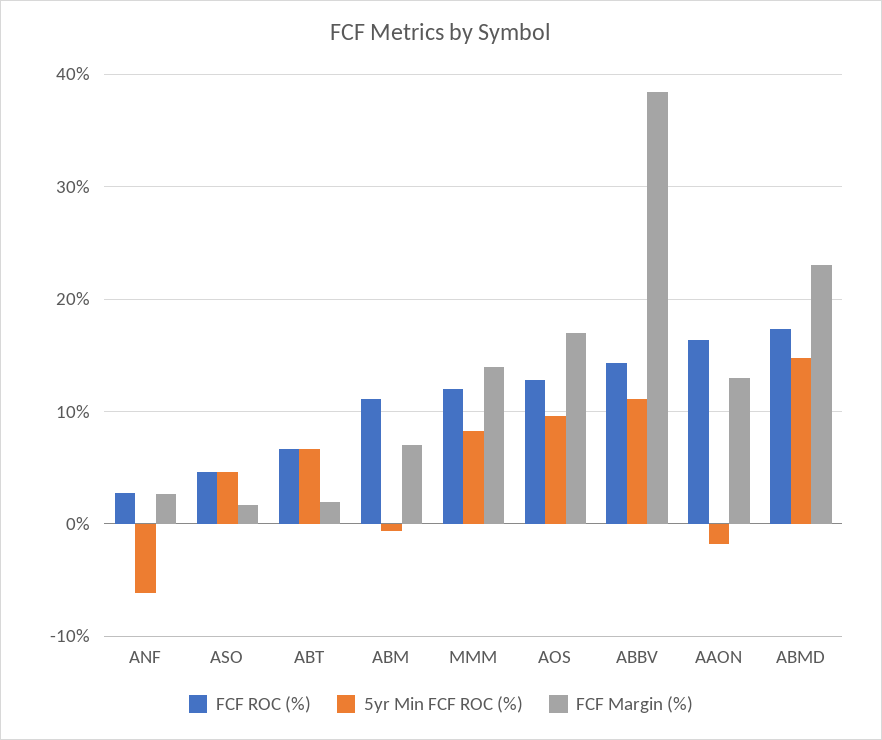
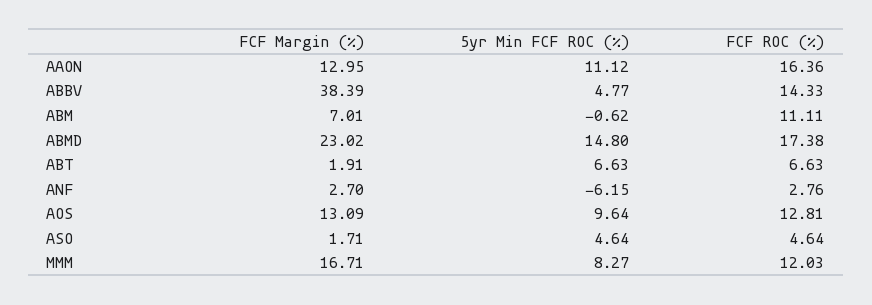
FCF Margin (%), MMM: 14 -> 16.71
FCF Margin (%), AOS: 17 -> 13.09
5yr Min FCF ROC (%), ABBV: 11 -> 4.77
5yr Min FCF ROC (%), AAON: -2 -> 11.12

